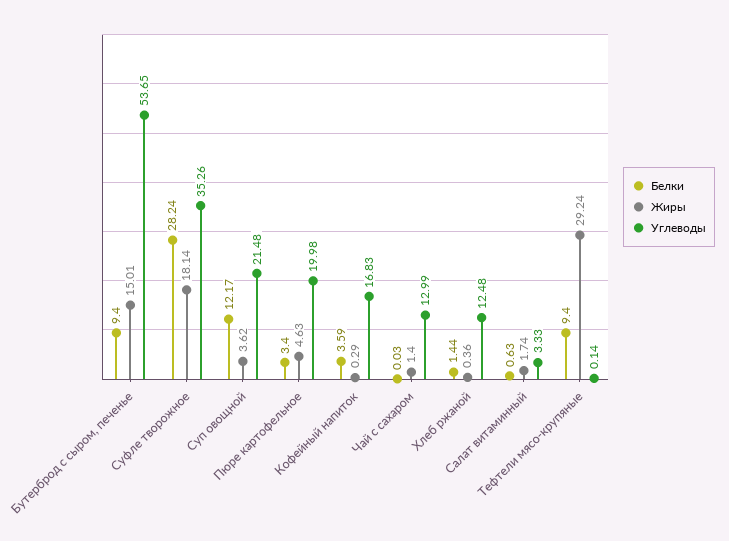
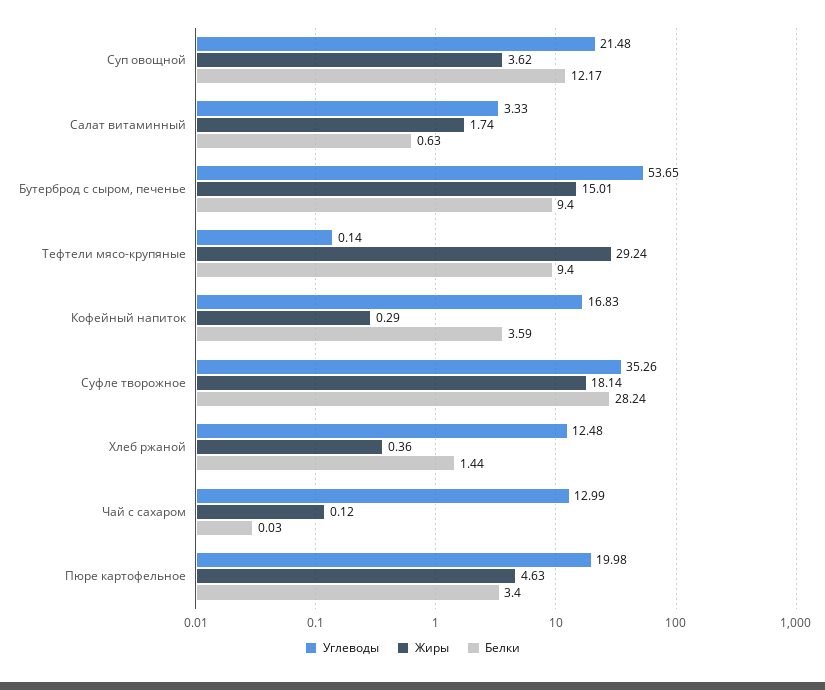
Жиры, Чай с сахаром: 1.4 -> 0.12

